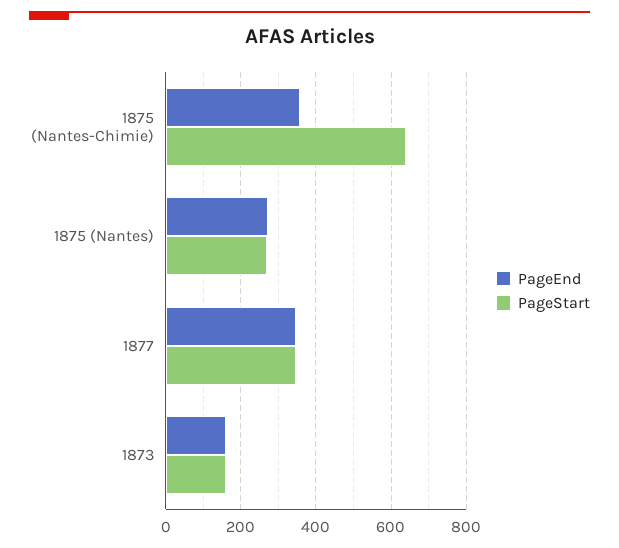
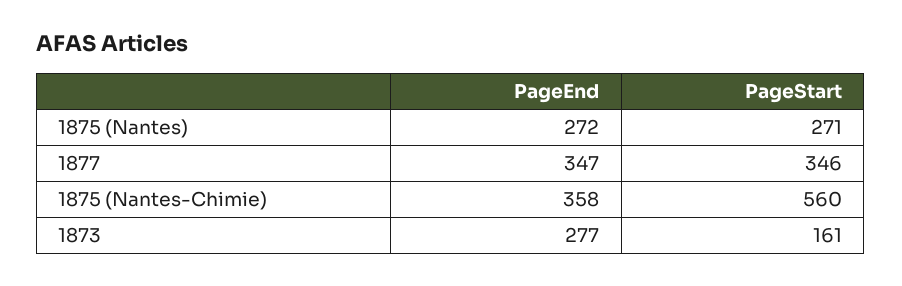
PageStart, 1875 (Nantes-Chimie): 640 -> 560
PageEnd, 1873: 160 -> 277

